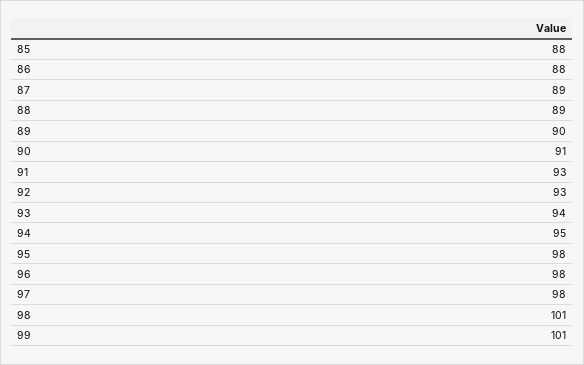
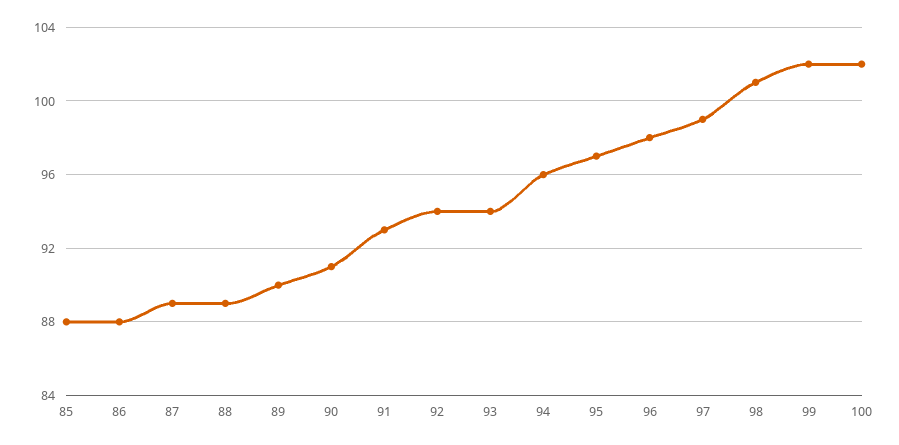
92: 93 -> 94
94: 95 -> 96
95: 98 -> 97
97: 98 -> 99
99: 101 -> 102
100: none -> 102

